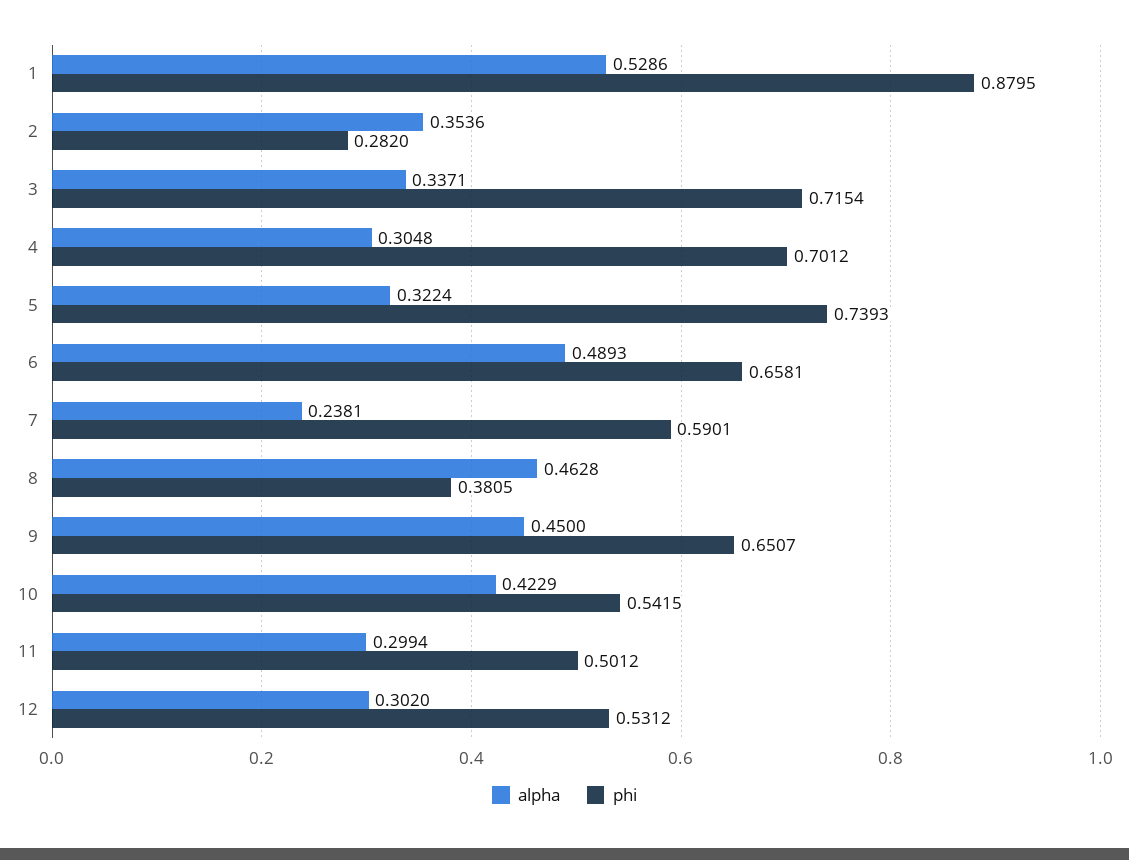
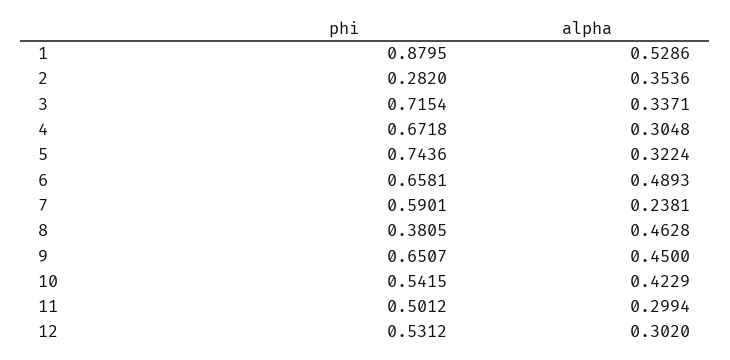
phi, 4: 0.7012 -> 0.6718
phi, 5: 0.7393 -> 0.7436

